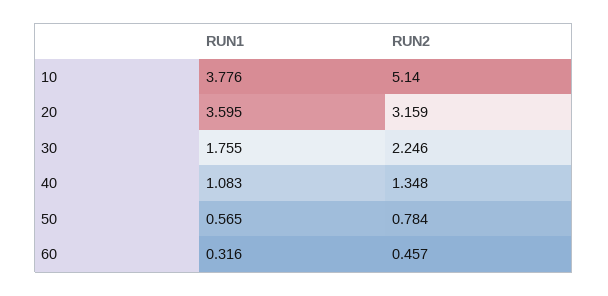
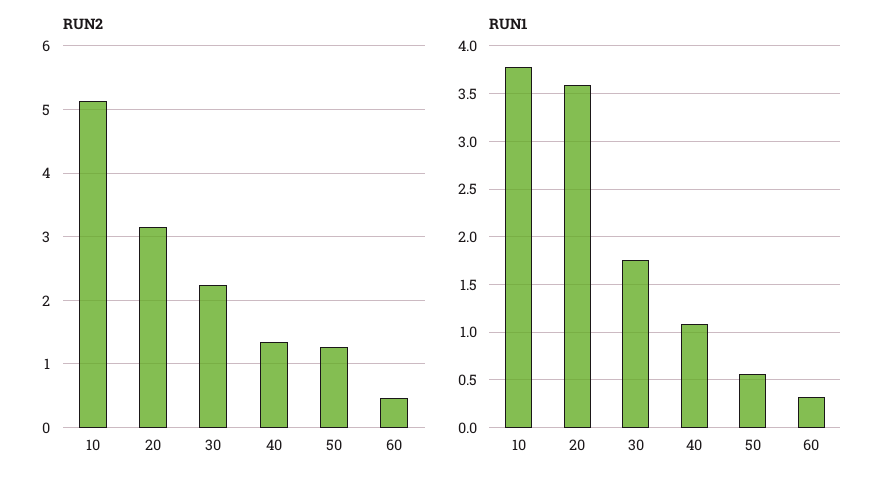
RUN2, 50: 0.784 -> 1.3

